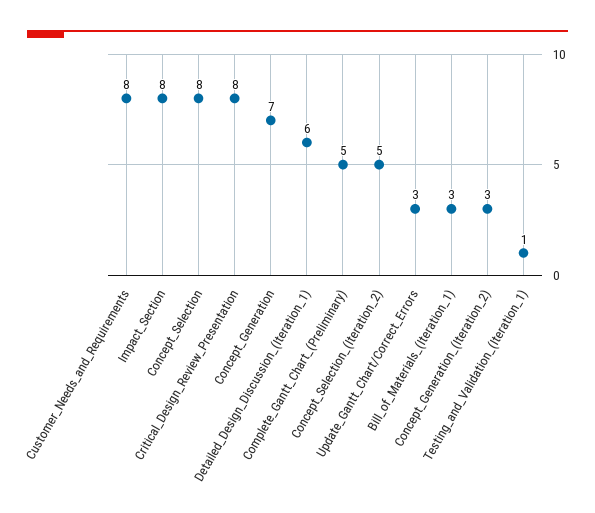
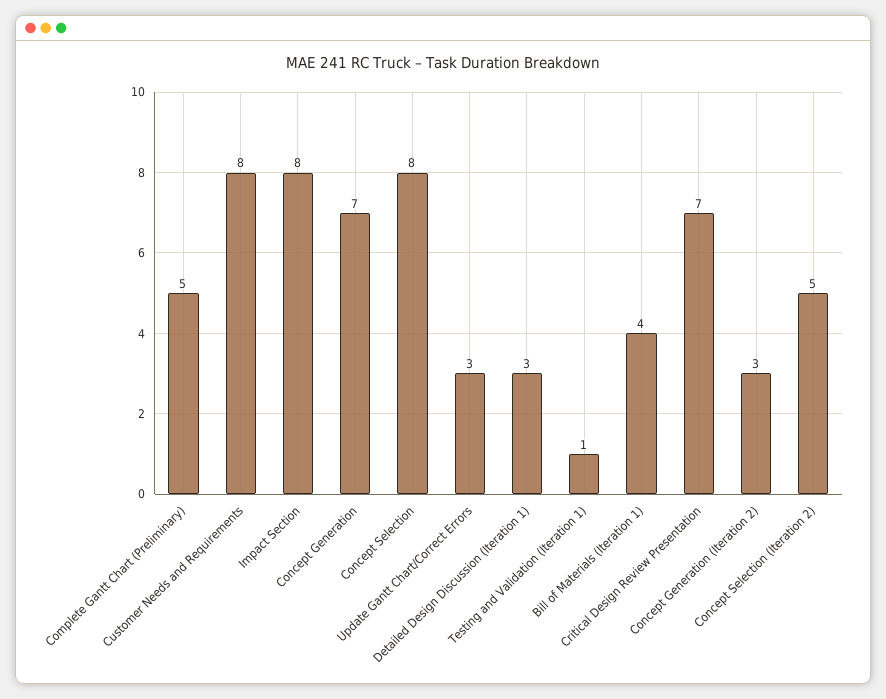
Critical_Design_Review_Presentation: 8 -> 7
Detailed_Design_Discussion_(Iteration_1): 6 -> 3
Bill_of_Materials_(Iteration_1): 3 -> 4

